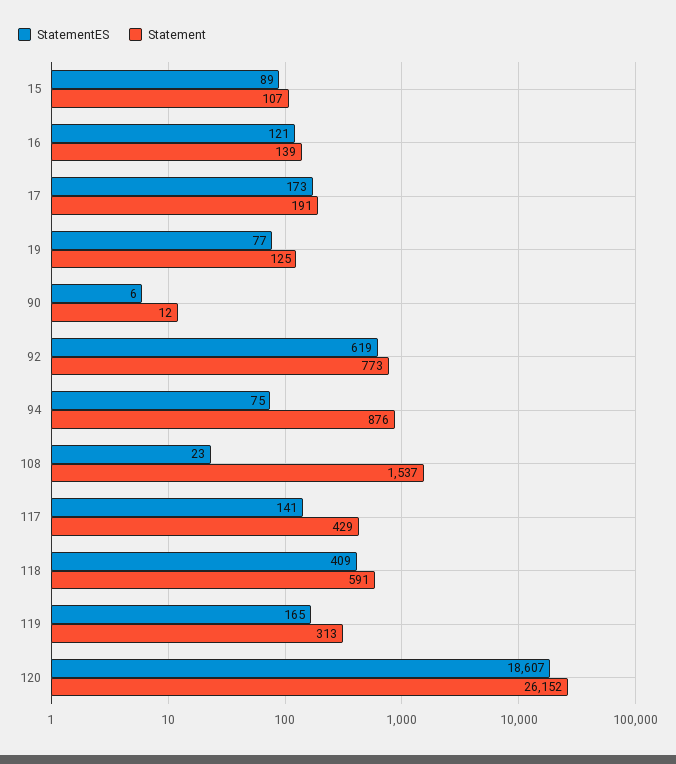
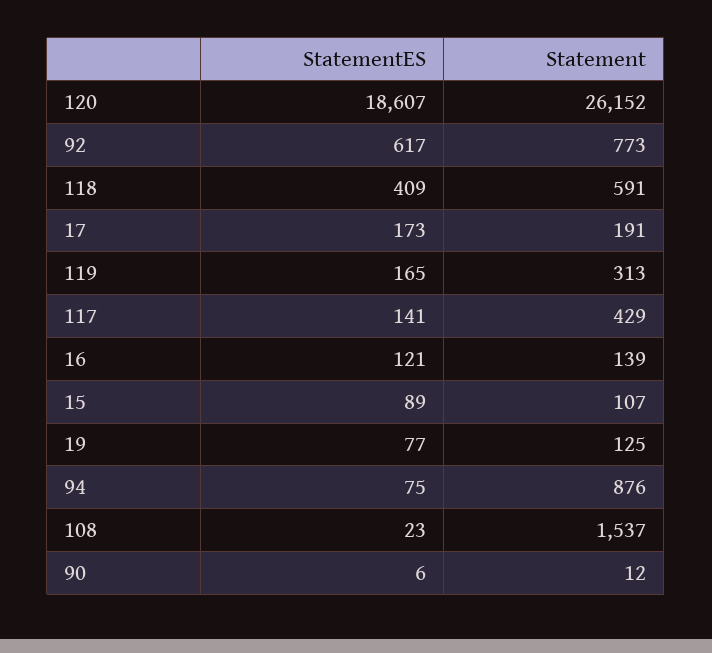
StatementES, 92: 619 -> 617

